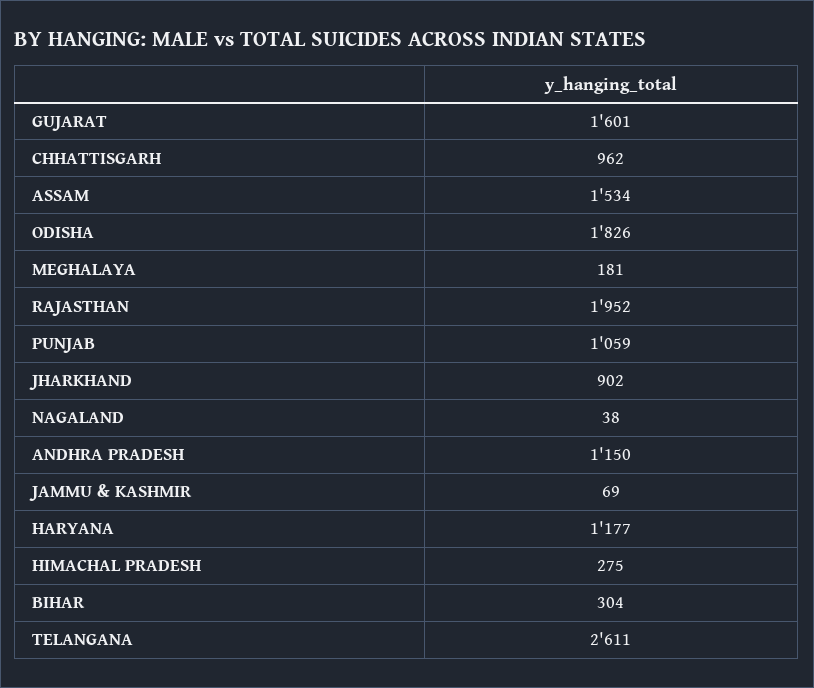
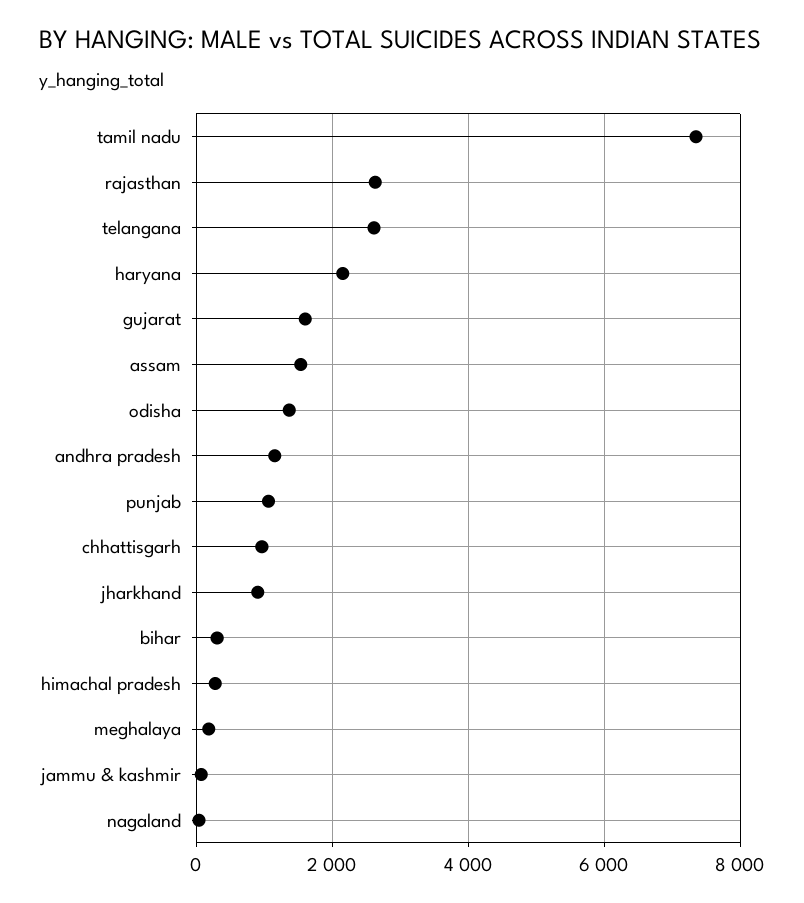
ODISHA: 1826 -> 1400
RAJASTHAN: 1952 -> 2600
HARYANA: 1177 -> 2200
tamil nadu: none -> 7400

